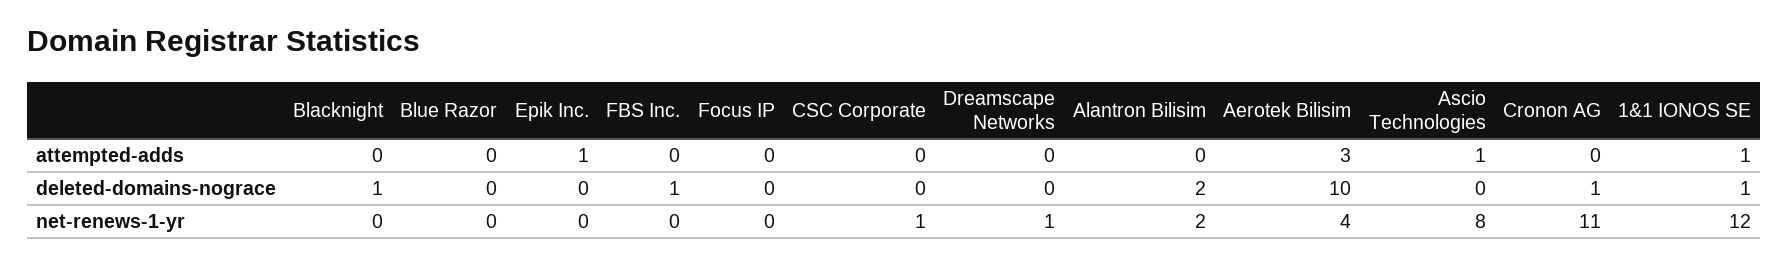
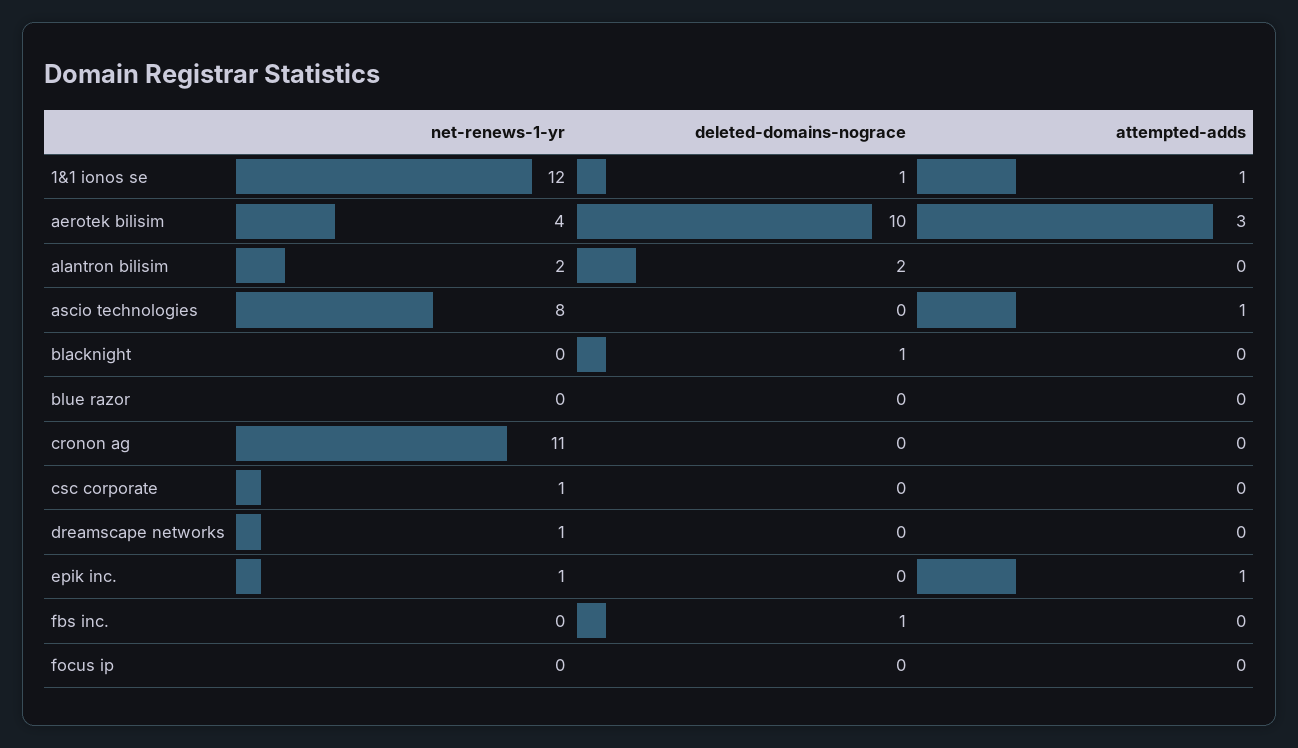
Cronon AG, deleted-domains-nograce: 1 -> 0
Epik Inc., net-renews-1-yr: 0 -> 1

